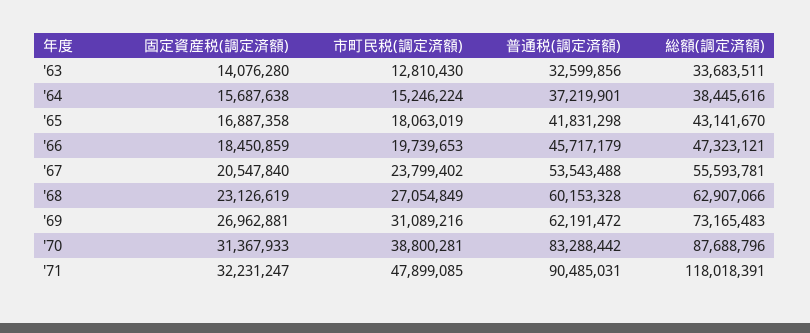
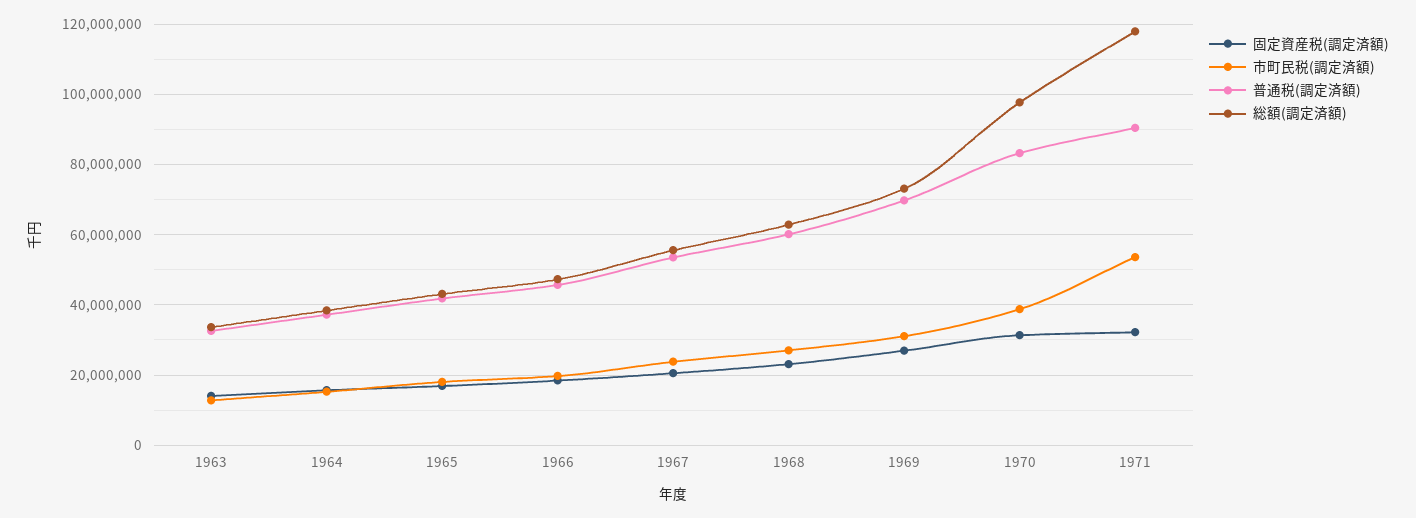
普通税(調定済額), '69: 62191472 -> 70000000
総額(調定済額), '70: 87688796 -> 98000000
市町民税(調定済額), '71: 47899085 -> 54000000

